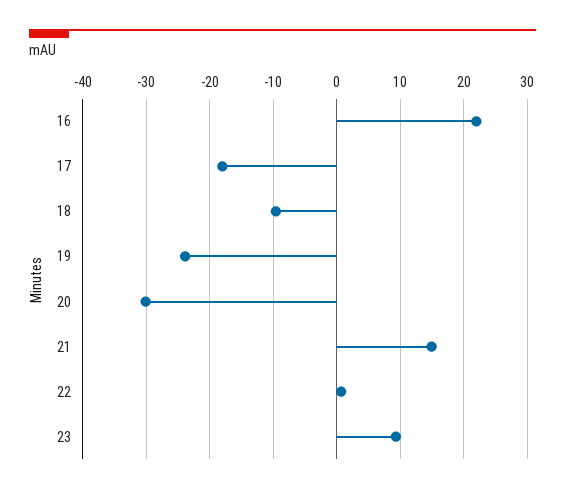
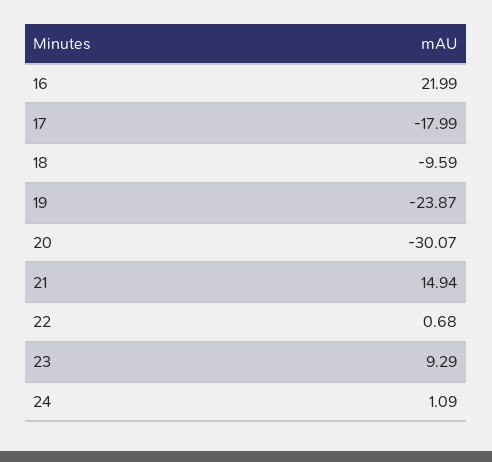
24: none -> 1.09

